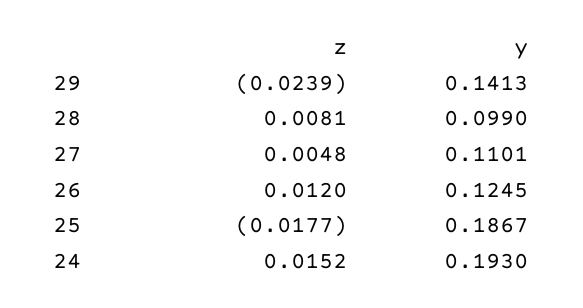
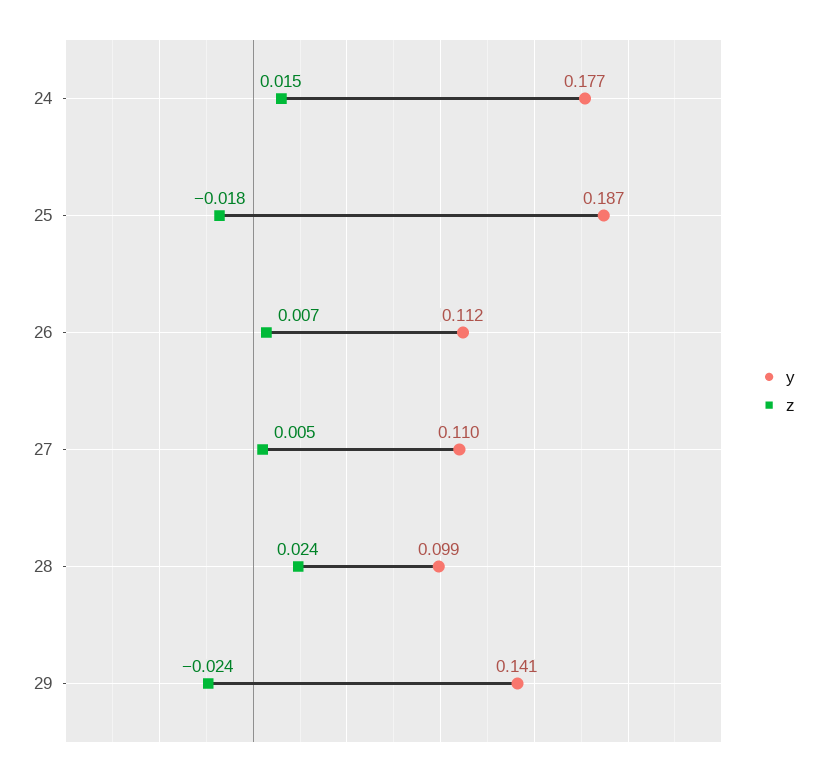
z, 28: 0.0081 -> 0.024
z, 26: 0.012 -> 0.007
y, 26: 0.1245 -> 0.112
y, 24: 0.193 -> 0.177

